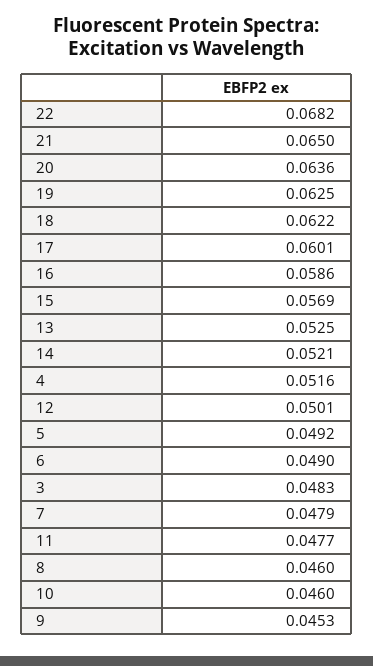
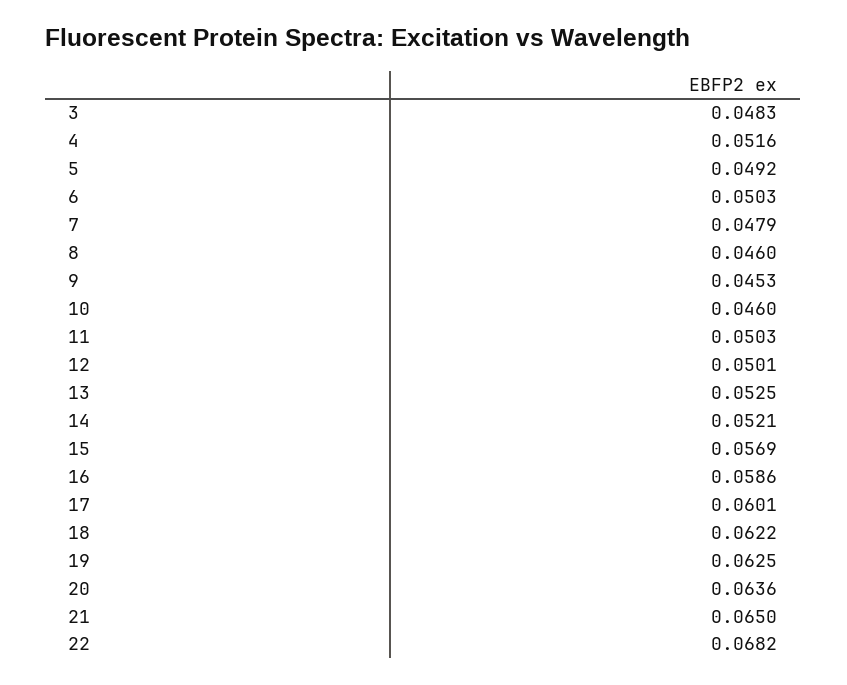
6: 0.049 -> 0.0503
11: 0.0477 -> 0.0503

